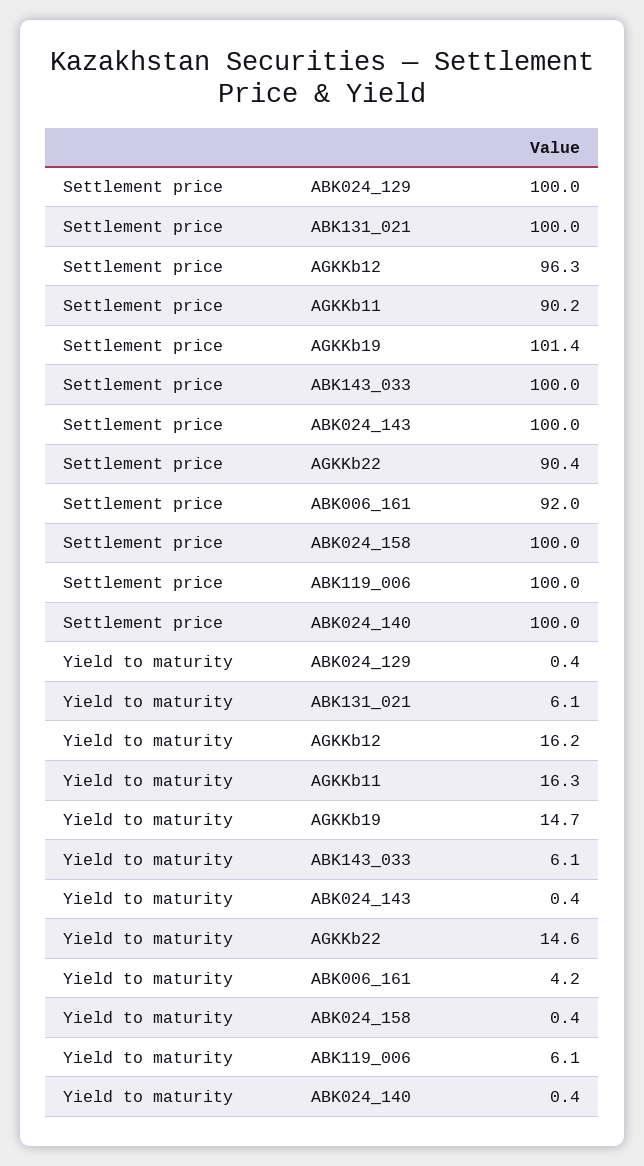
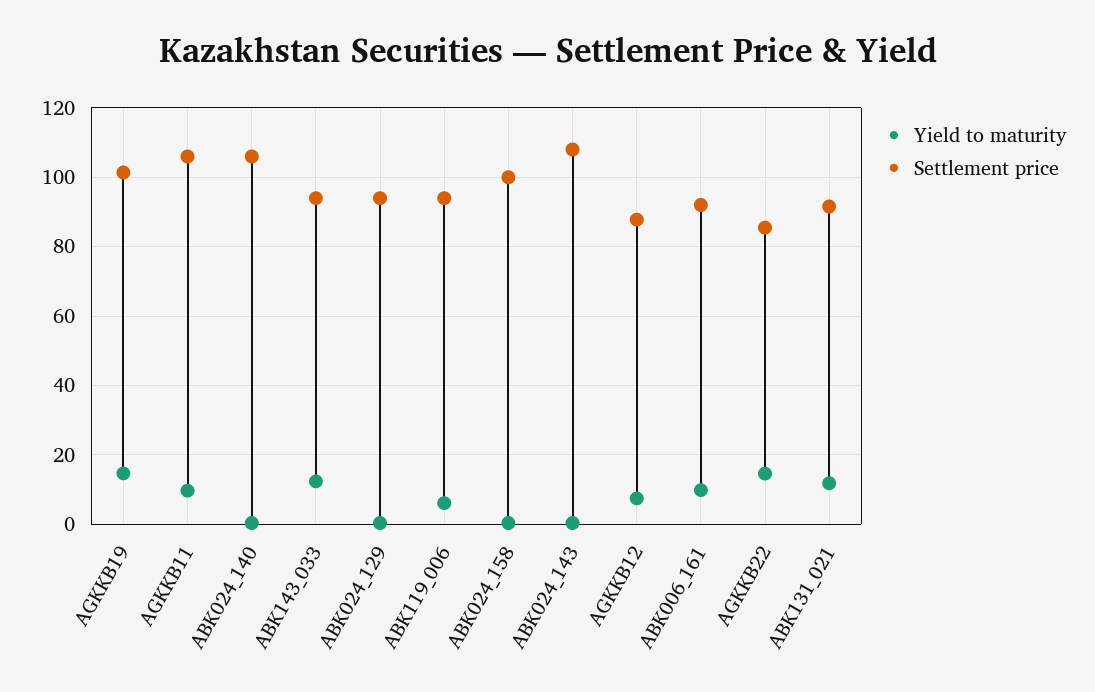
Settlement price, ABK024_129: 100 -> 94
Settlement price, ABK131_021: 100 -> 92
Settlement price, AGKKb12: 96.3 -> 88
Settlement price, AGKKb11: 90.2 -> 106
Settlement price, ABK143_033: 100 -> 94
Settlement price, ABK024_143: 100 -> 108
Settlement price, AGKKb22: 90.4 -> 86
Settlement price, ABK119_006: 100 -> 94
Settlement price, ABK024_140: 100 -> 106
Yield to maturity, ABK131_021: 6.1 -> 12
Yield to maturity, AGKKb12: 16.2 -> 8
Yield to maturity, AGKKb11: 16.3 -> 10
Yield to maturity, ABK143_033: 6.1 -> 12
Yield to maturity, ABK006_161: 4.2 -> 10

